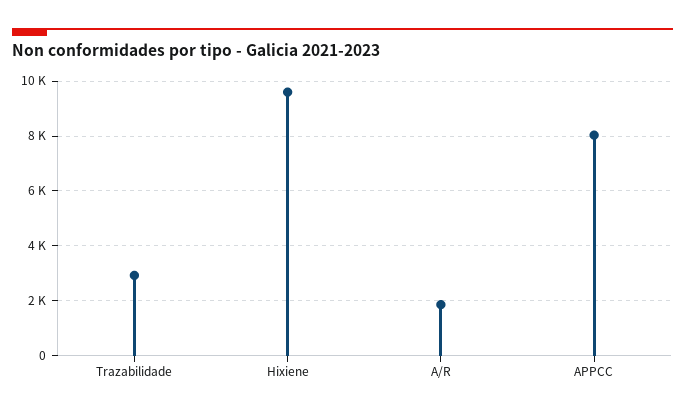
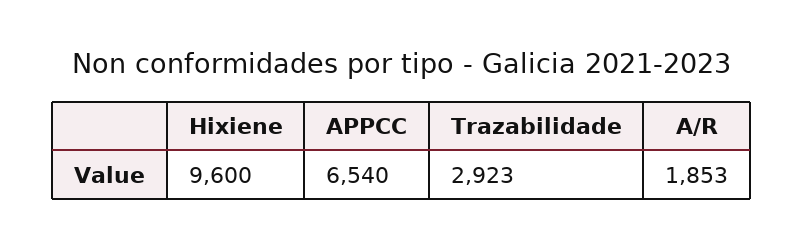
APPCC: 8000 -> 6540

